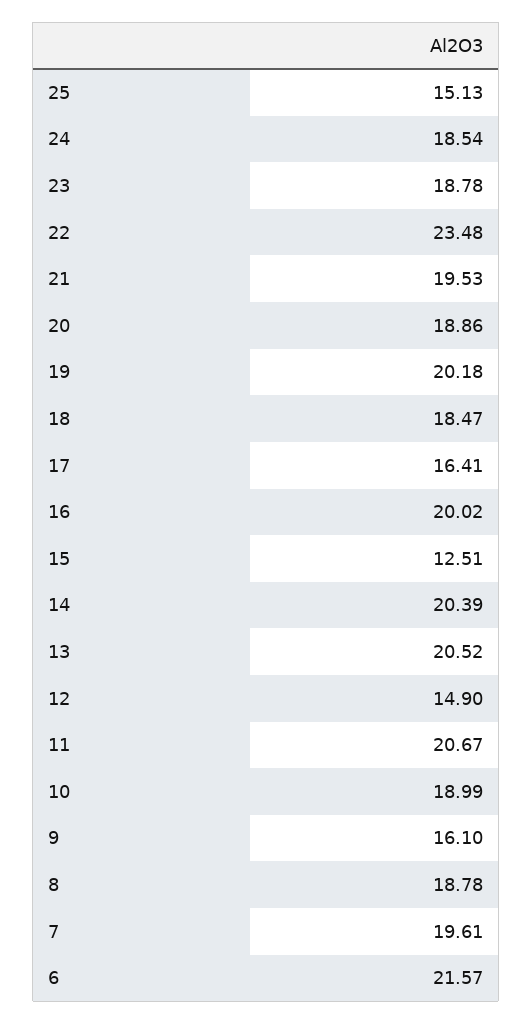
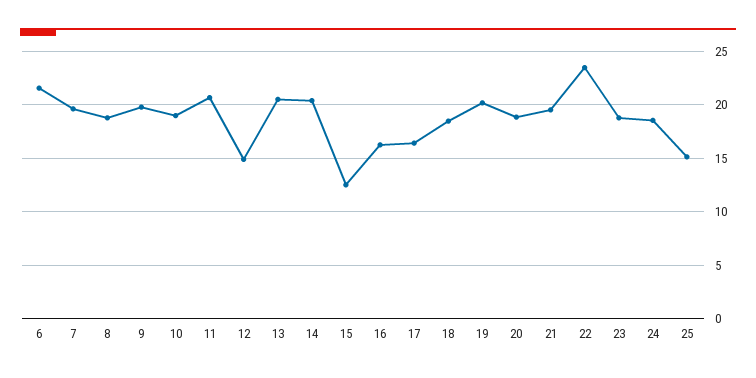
16: 20.02 -> 16
9: 16.1 -> 20

